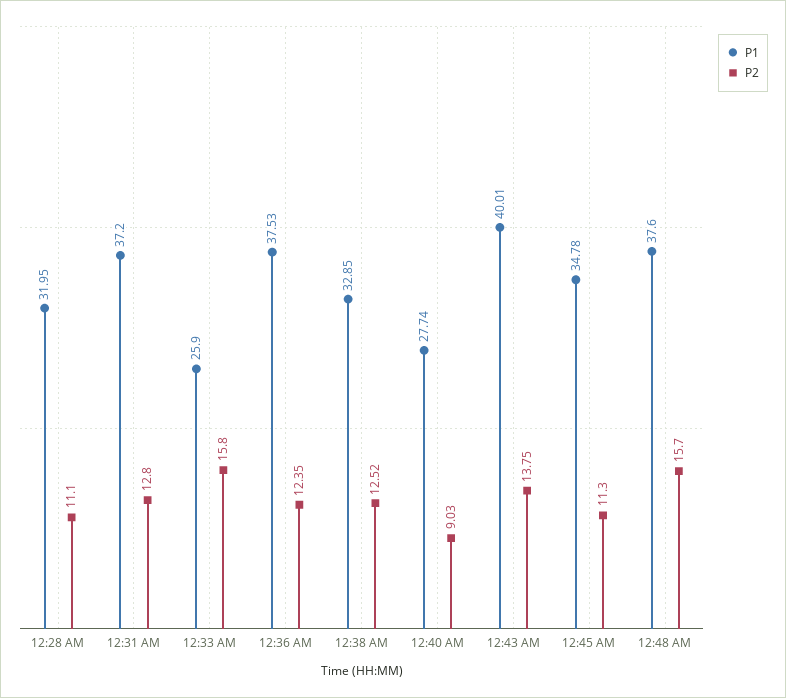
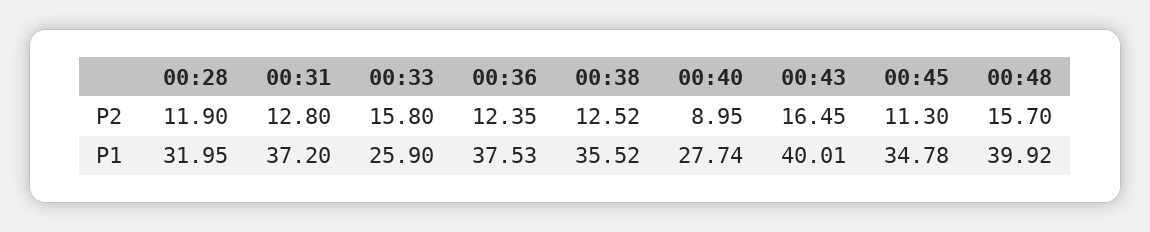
P2, 12:28 AM: 11.1 -> 11.9
P1, 12:38 AM: 32.85 -> 35.52
P2, 12:40 AM: 9.03 -> 8.95
P2, 12:43 AM: 13.75 -> 16.45
P1, 12:48 AM: 37.6 -> 39.92

